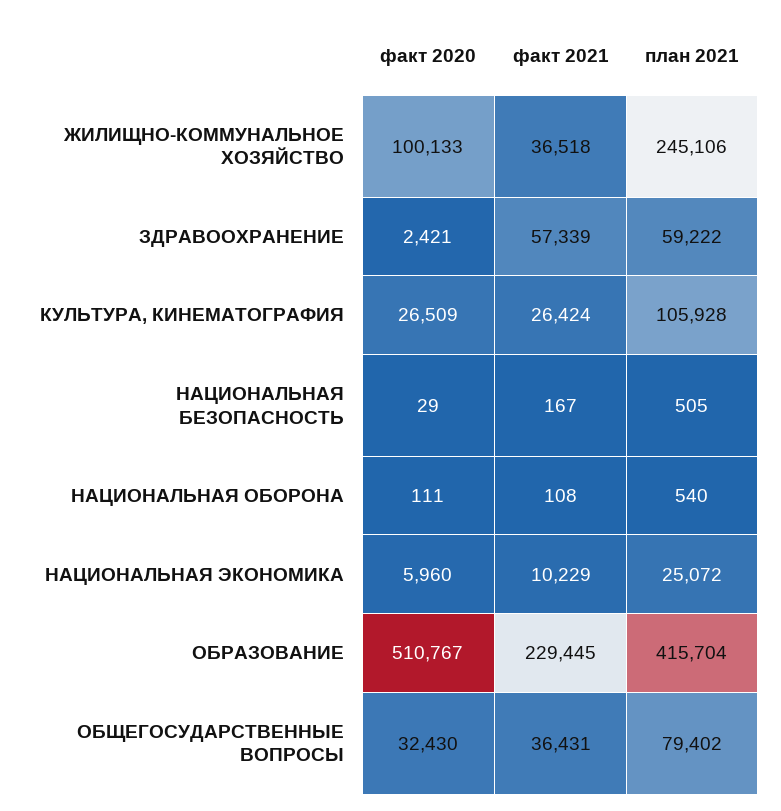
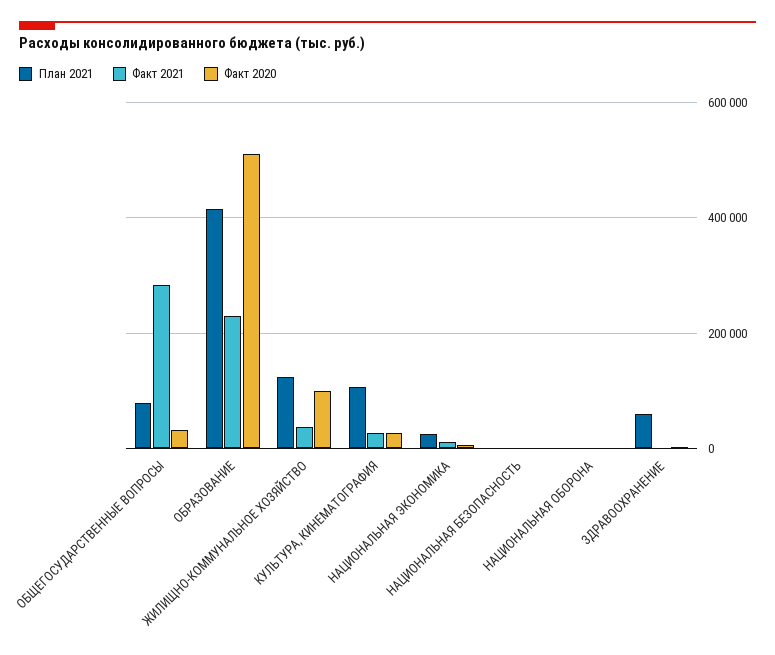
план 2021, ЖИЛИЩНО-КОММУНАЛЬНОЕ ХОЗЯЙСТВО: 245106 -> 120000
факт 2021, ЗДРАВООХРАНЕНИЕ: 57339 -> 0
факт 2021, ОБЩЕГОСУДАРСТВЕННЫЕ ВОПРОСЫ: 36431 -> 280000

